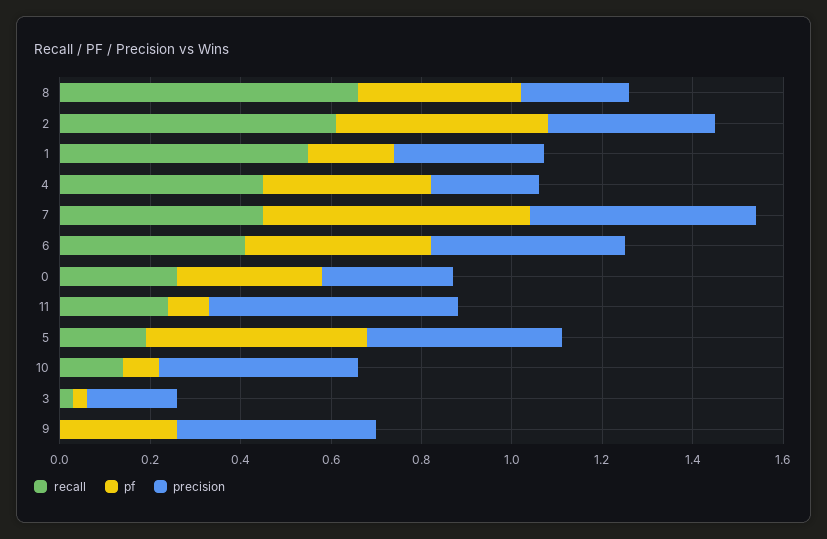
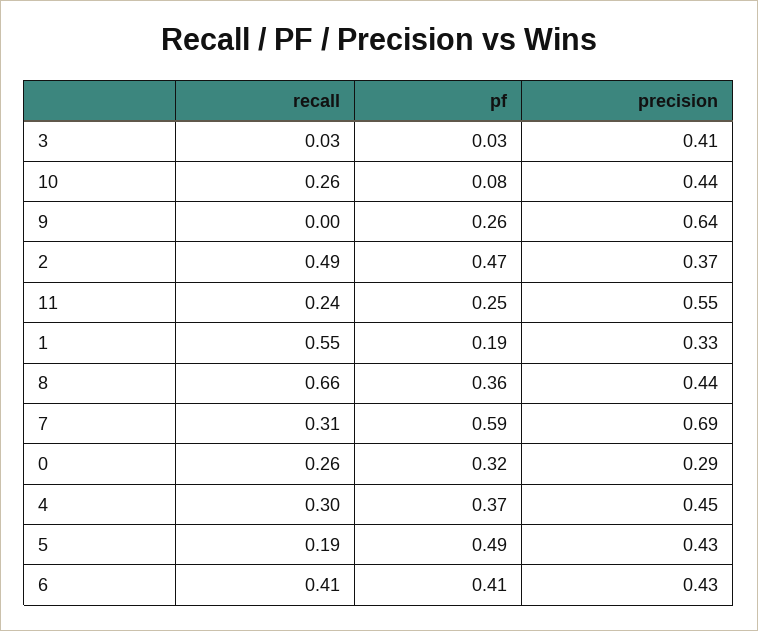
precision, 8: 0.25 -> 0.44
recall, 2: 0.6 -> 0.49
recall, 4: 0.45 -> 0.3
precision, 4: 0.25 -> 0.45
recall, 7: 0.45 -> 0.31
precision, 7: 0.5 -> 0.69
pf, 11: 0.1 -> 0.25
recall, 10: 0.15 -> 0.26
precision, 3: 0.2 -> 0.41
precision, 9: 0.45 -> 0.64

